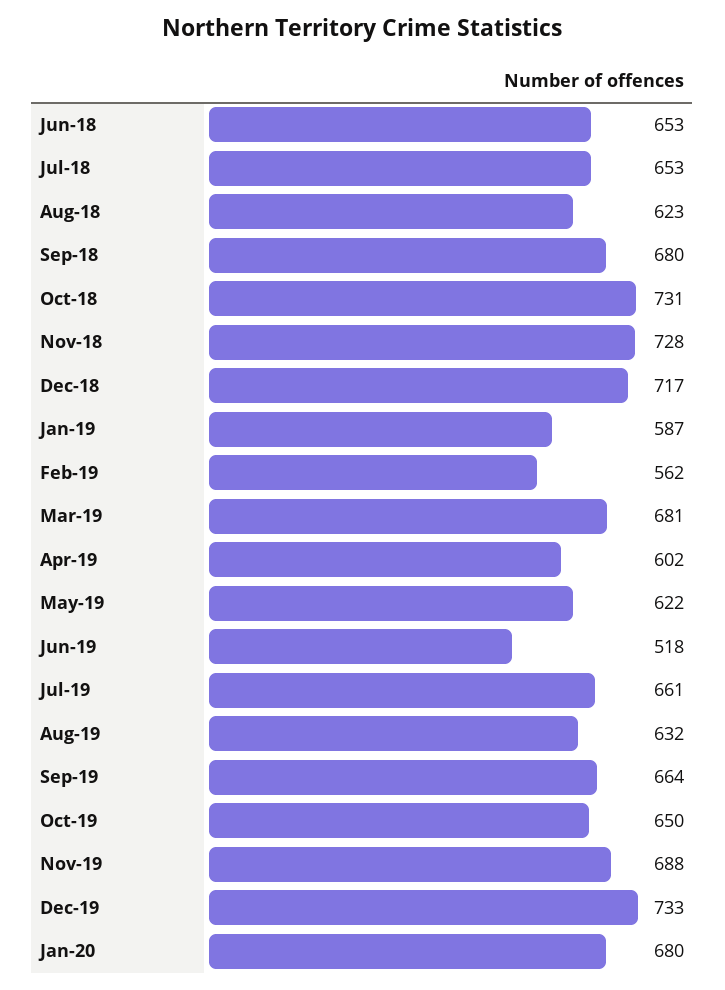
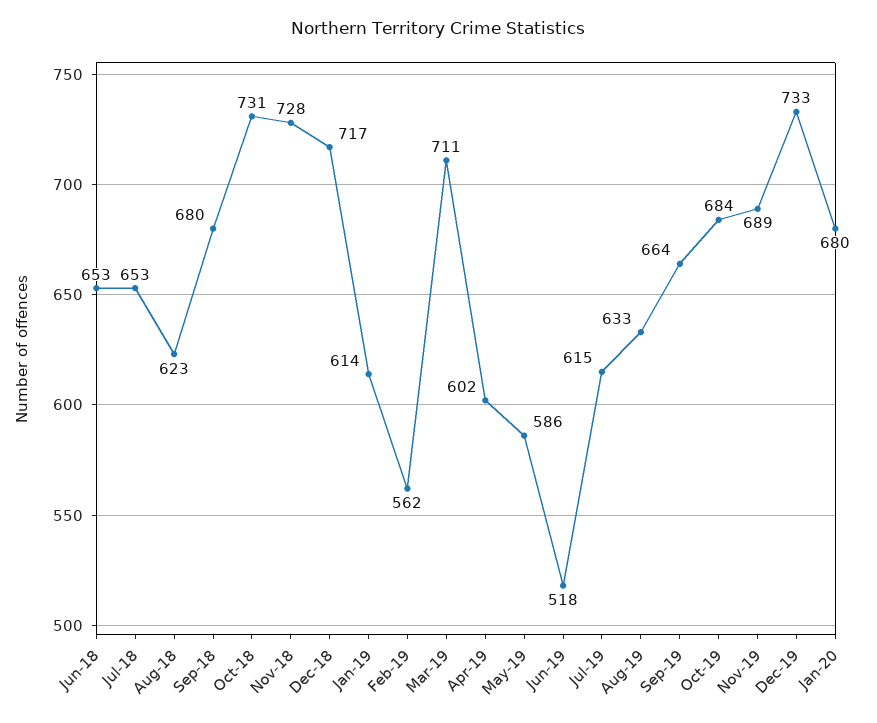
Jan-19: 587 -> 614
Mar-19: 681 -> 711
May-19: 622 -> 586
Jul-19: 661 -> 615
Aug-19: 632 -> 633
Oct-19: 650 -> 684
Nov-19: 688 -> 689

